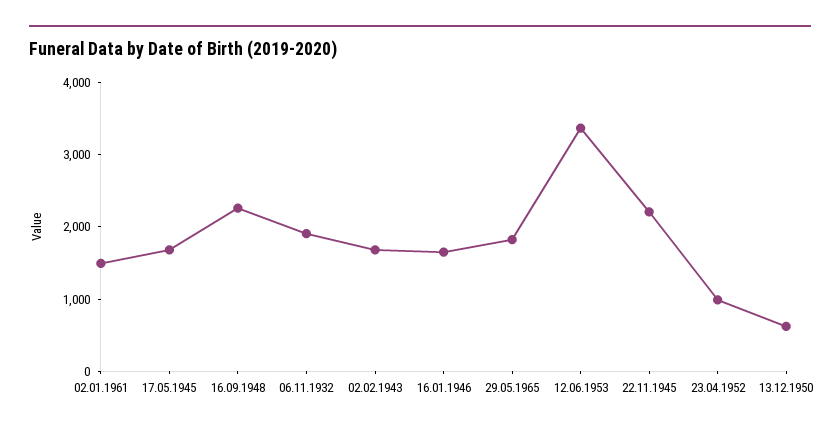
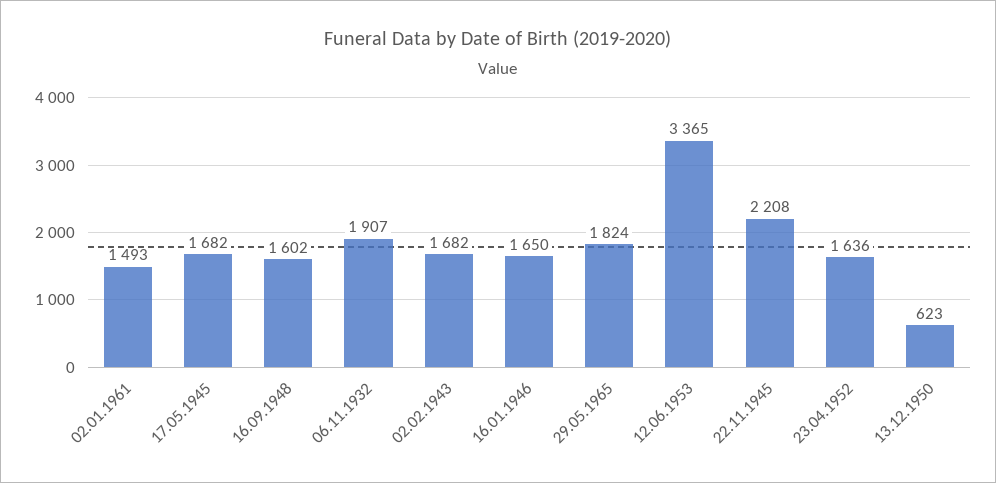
16.09.1948: 2200 -> 1602
23.04.1952: 1000 -> 1636

